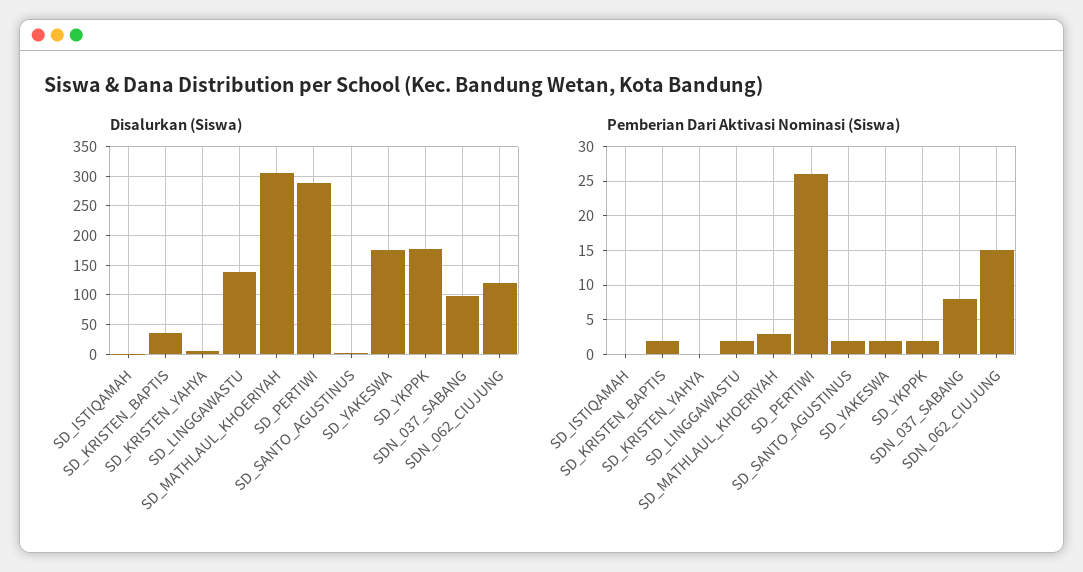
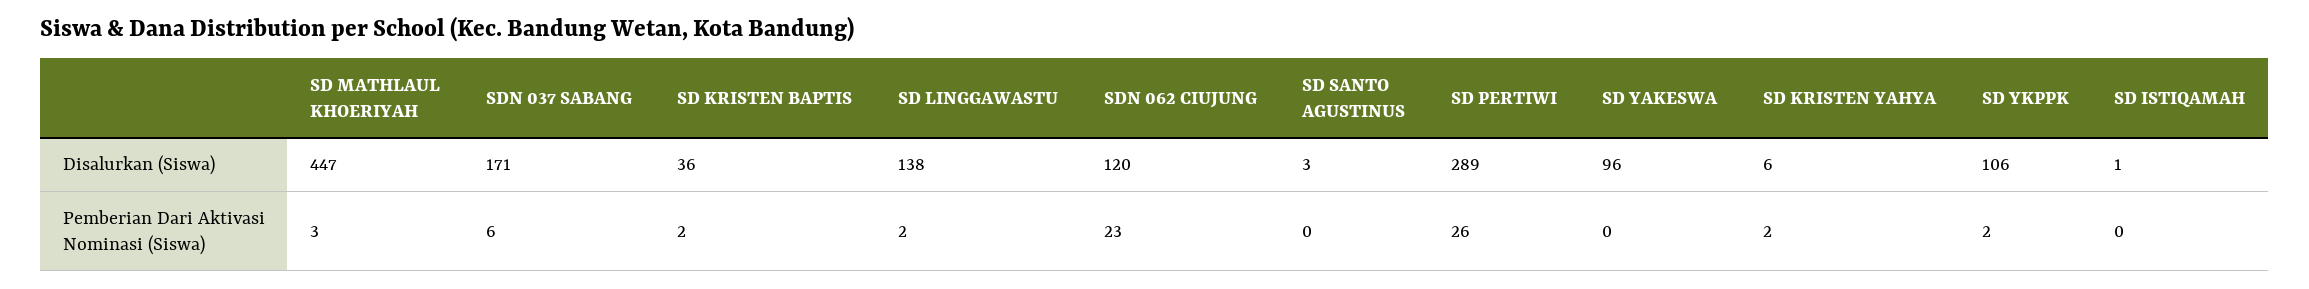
Disalurkan (Siswa), SD_MATHLAUL_KHOERIYAH: 300 -> 447
Disalurkan (Siswa), SD_YAKESWA: 175 -> 96
Disalurkan (Siswa), SD_YKPPK: 175 -> 106
Disalurkan (Siswa), SDN_037_SABANG: 100 -> 171
Pemberian Dari Aktivasi Nominasi (Siswa), SD_KRISTEN_YAHYA: 0 -> 2
Pemberian Dari Aktivasi Nominasi (Siswa), SD_SANTO_AGUSTINUS: 2 -> 0
Pemberian Dari Aktivasi Nominasi (Siswa), SD_YAKESWA: 2 -> 0
Pemberian Dari Aktivasi Nominasi (Siswa), SDN_037_SABANG: 8 -> 6
Pemberian Dari Aktivasi Nominasi (Siswa), SDN_062_CIUJUNG: 15 -> 23

